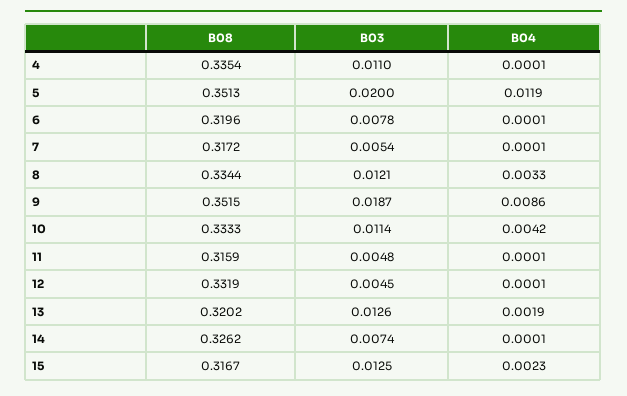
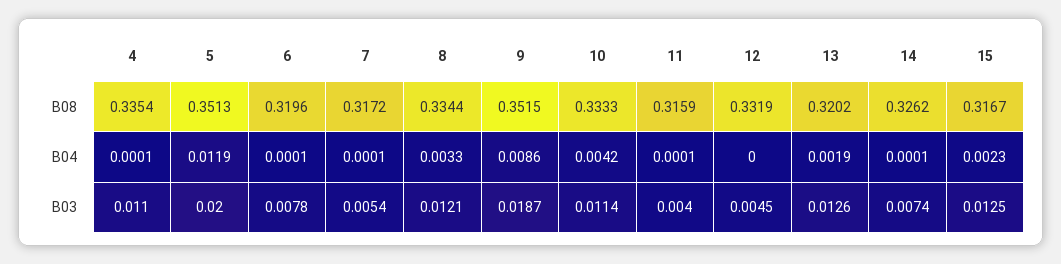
B03, 11: 0.0048 -> 0.004
B04, 12: 0.0001 -> 0

